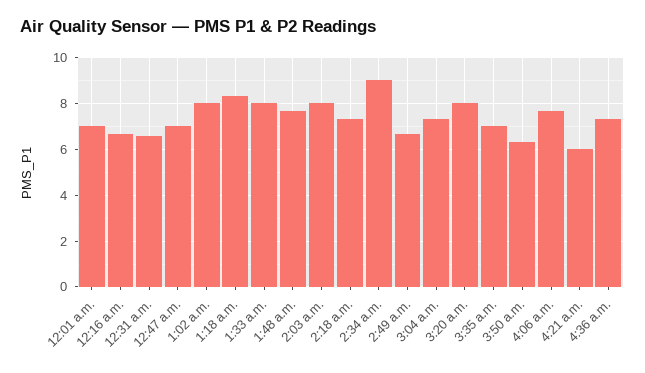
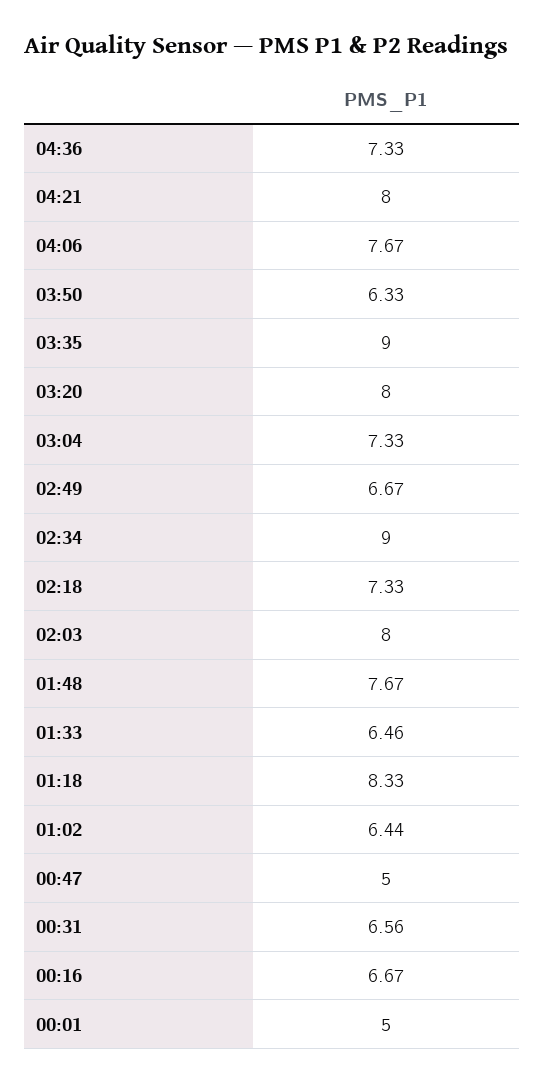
12:01 a.m.: 7 -> 5
12:47 a.m.: 7 -> 5
1:02 a.m.: 8 -> 6.44
1:33 a.m.: 8 -> 6.46
3:35 a.m.: 7 -> 9
4:21 a.m.: 6 -> 8

